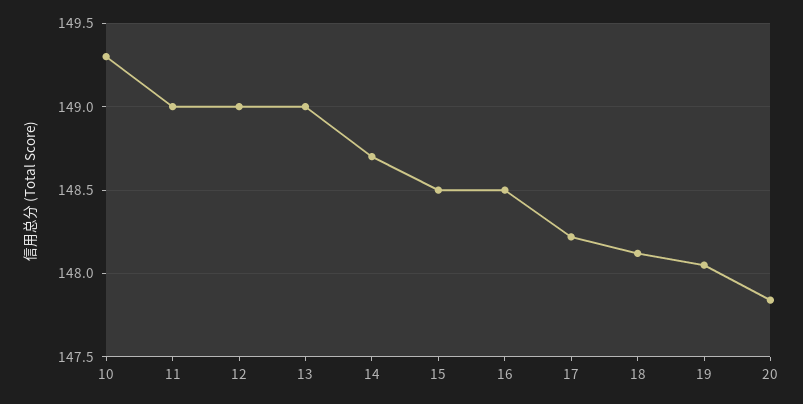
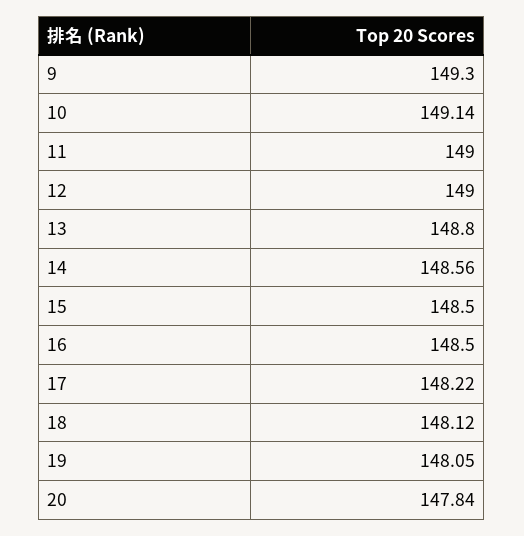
10: 149.3 -> 149.14
13: 149 -> 148.8
14: 148.7 -> 148.56
9: none -> 149.3

